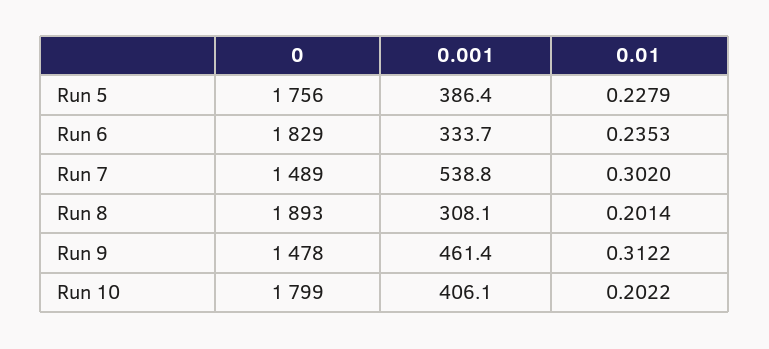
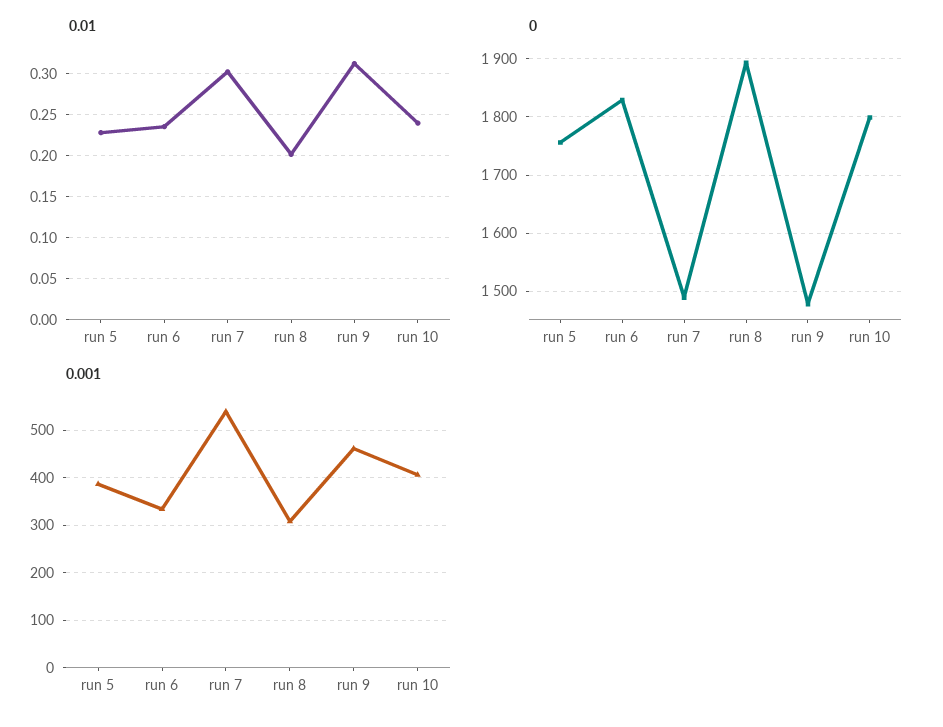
0.01, Run 10: 0.2022 -> 0.24

